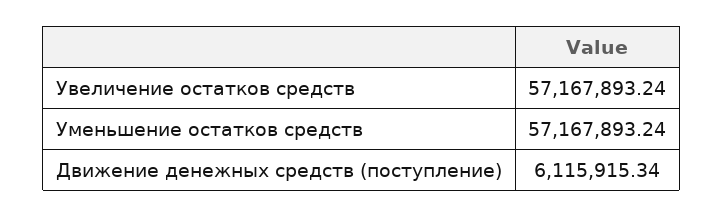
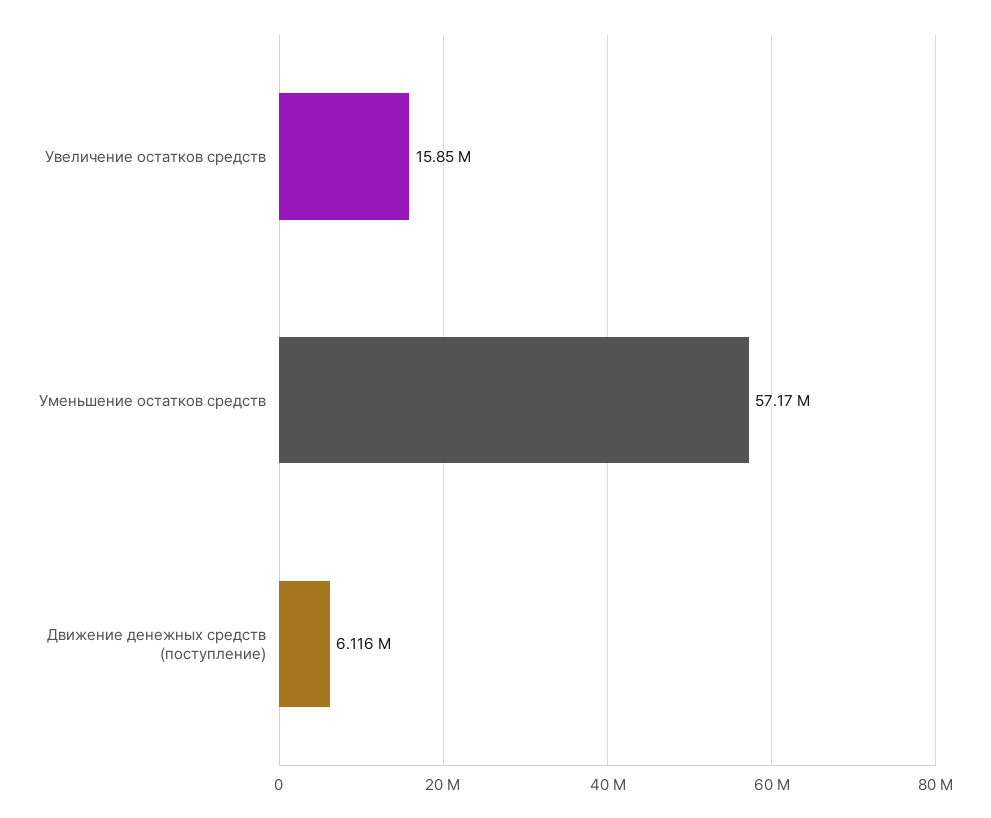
Увеличение остатков средств: 57167893.24 -> 15850000

